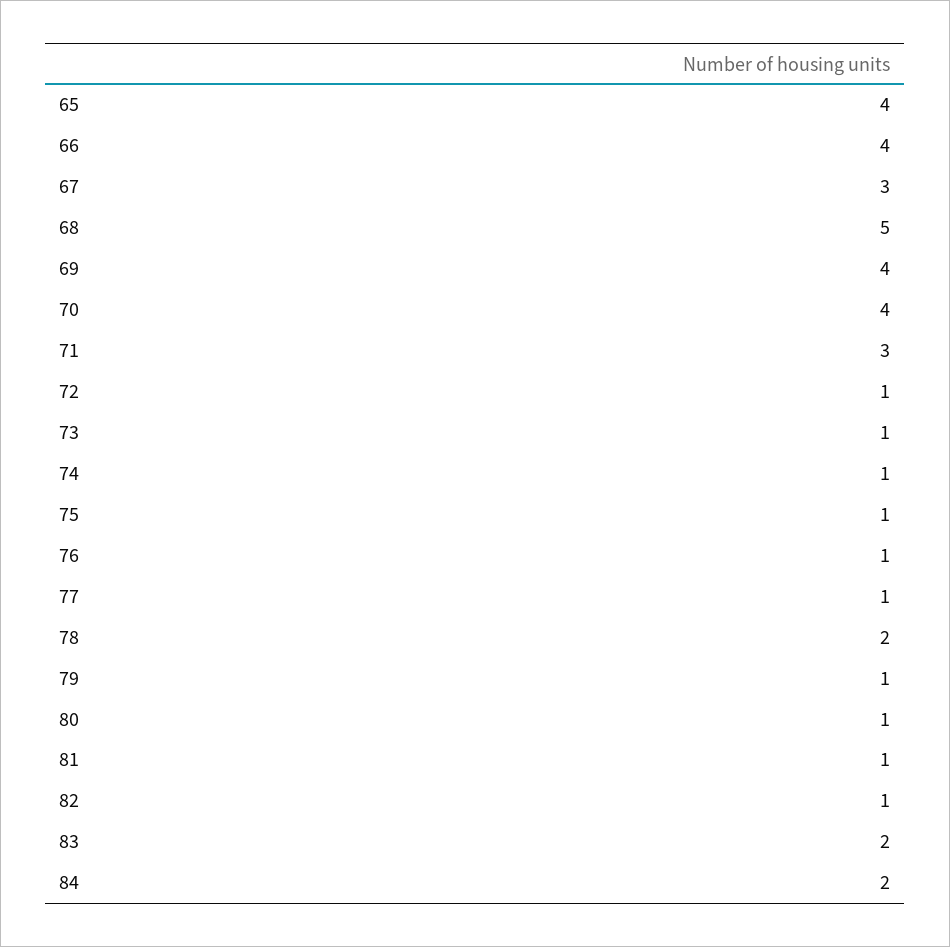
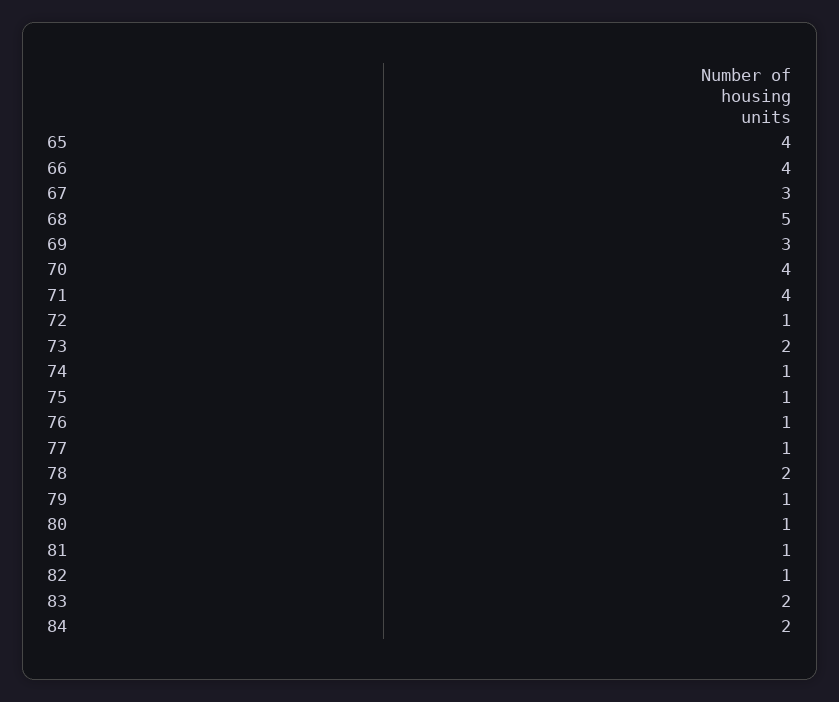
69: 4 -> 3
71: 3 -> 4
73: 1 -> 2

